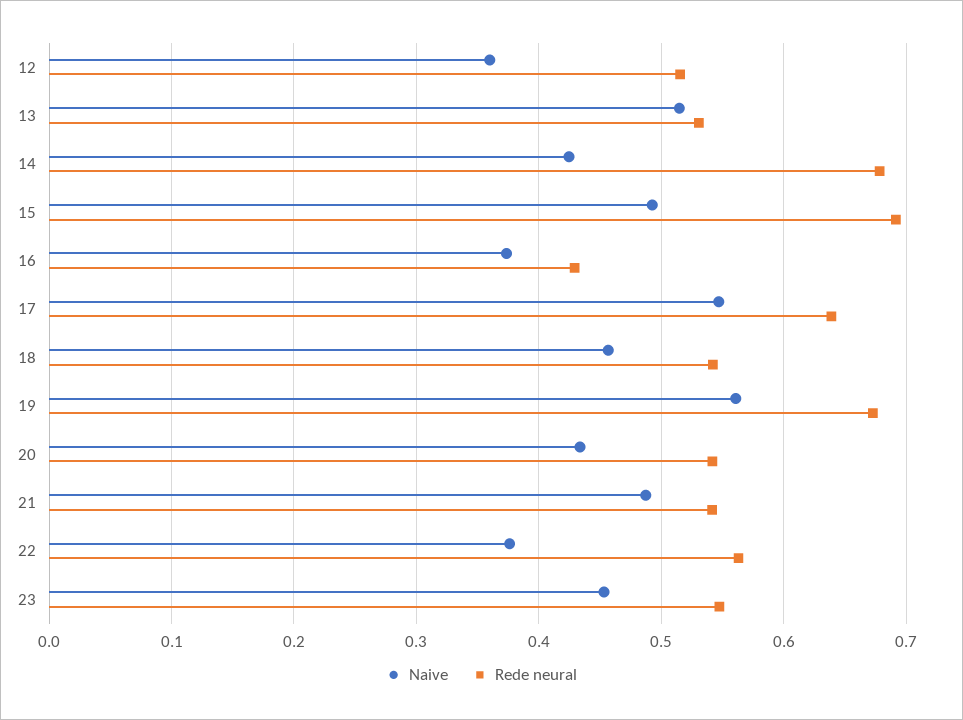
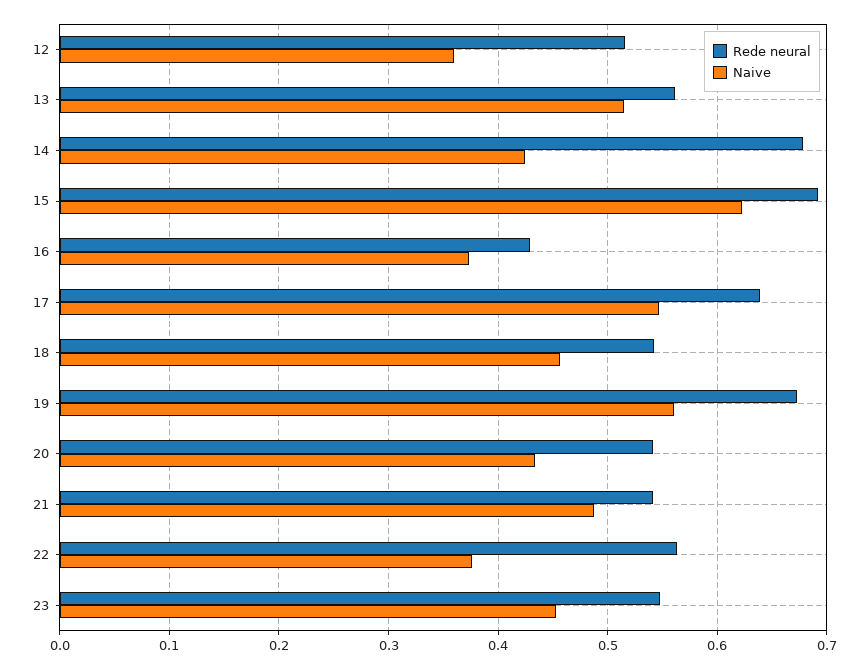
Rede neural, 13: 0.53 -> 0.56
Naive, 15: 0.49 -> 0.62

